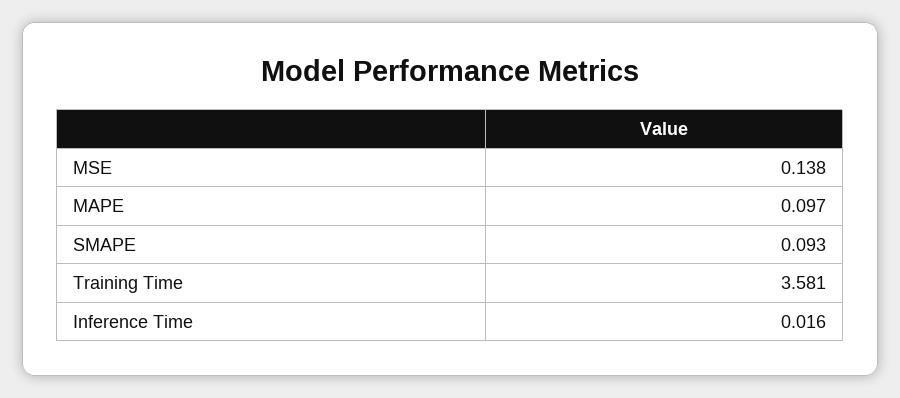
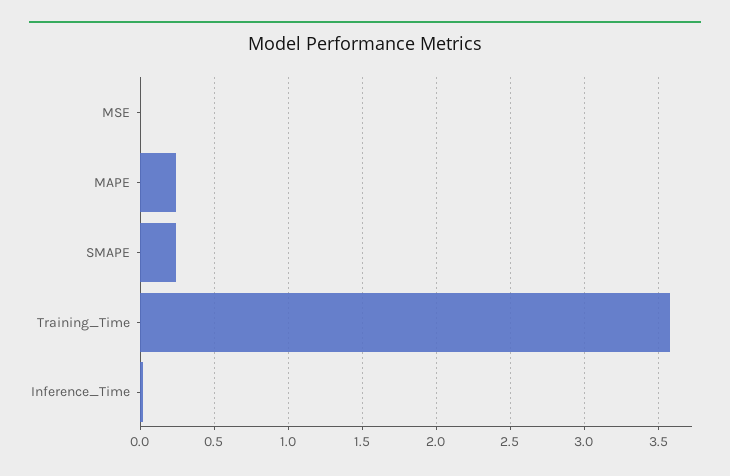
MSE: 0.138 -> 0
MAPE: 0.097 -> 0.25
SMAPE: 0.093 -> 0.25

